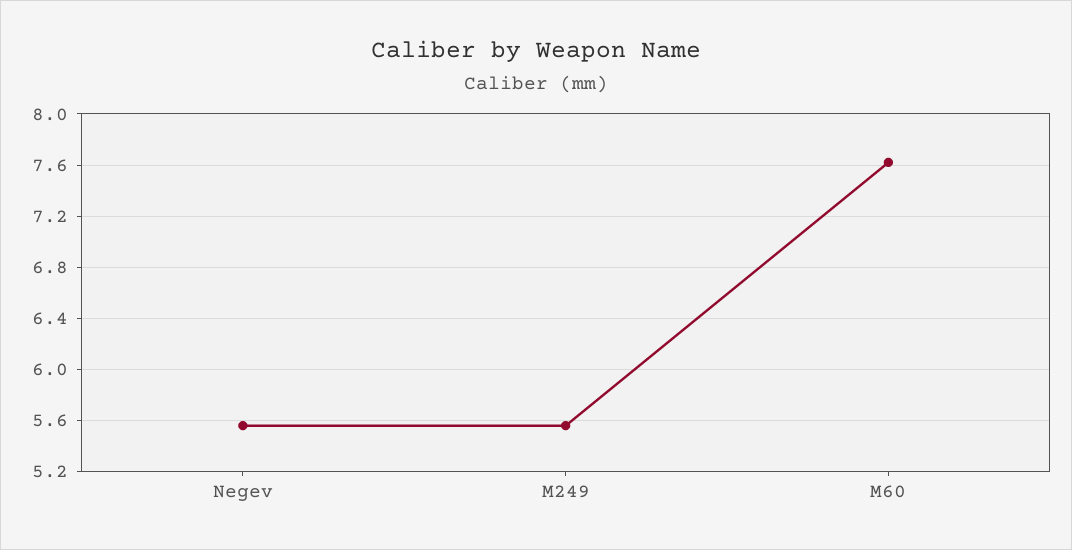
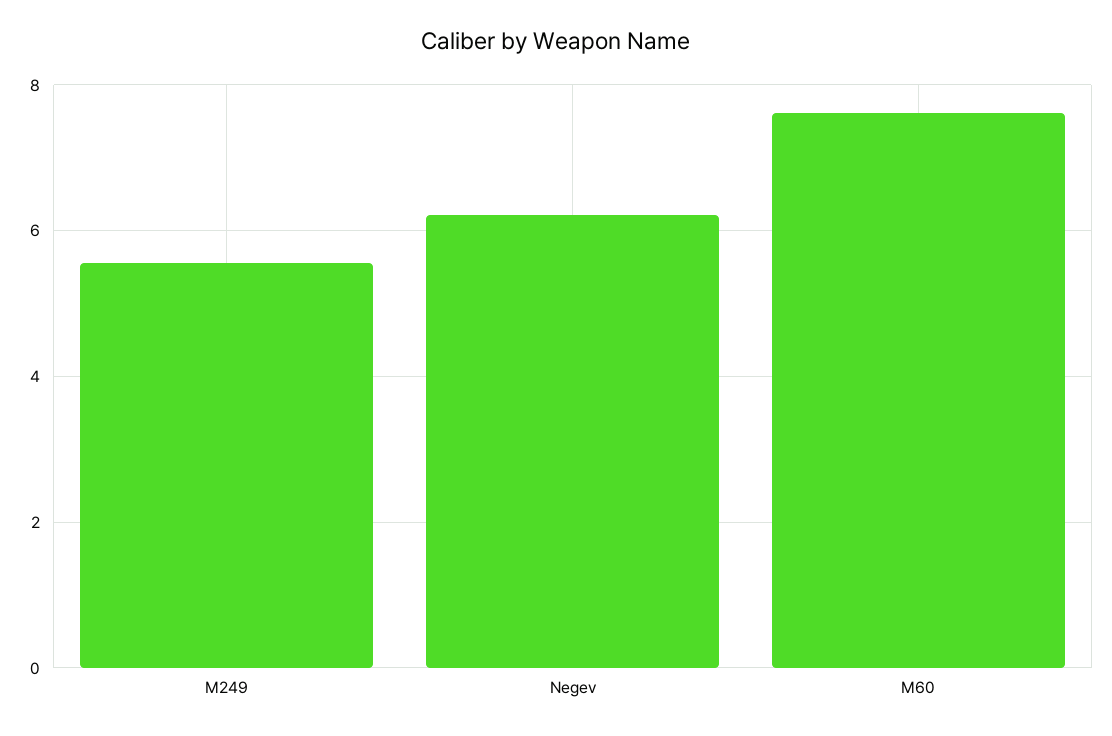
Negev: 5.55 -> 6.2

